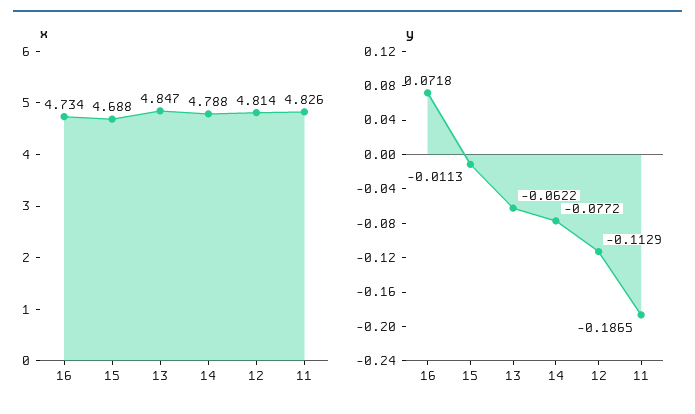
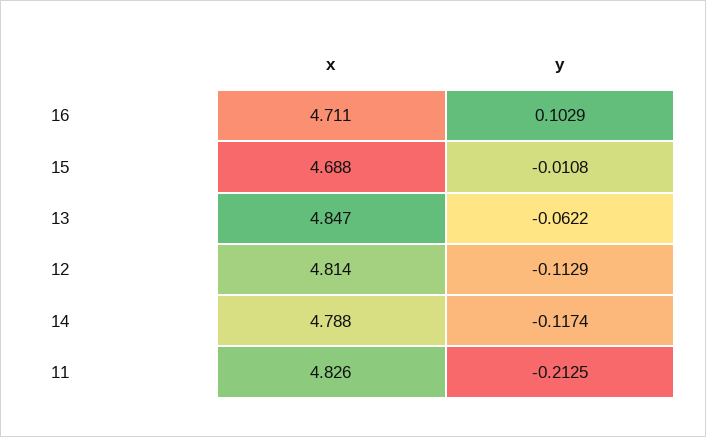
x, 16: 4.734 -> 4.711
y, 16: 0.0718 -> 0.1029
y, 15: -0.0113 -> -0.0108
y, 14: -0.0772 -> -0.1174
y, 11: -0.1865 -> -0.2125

